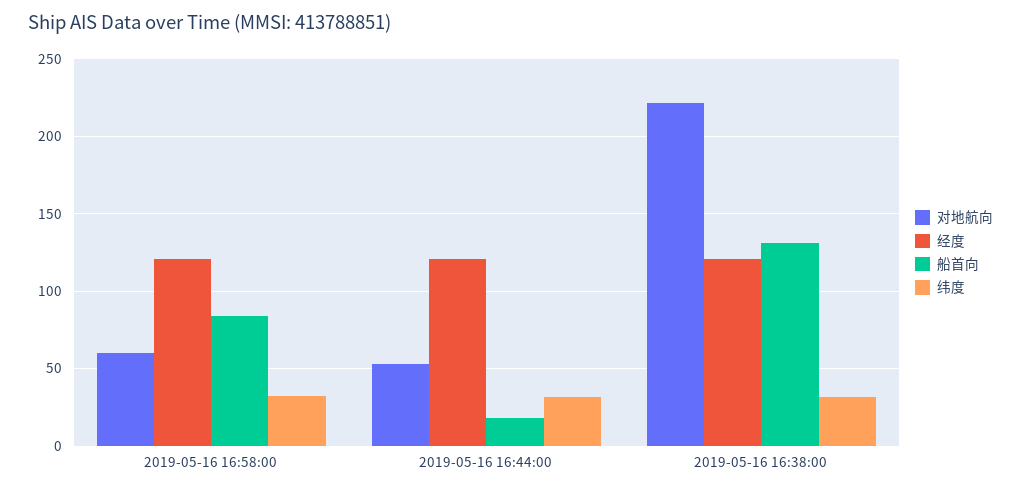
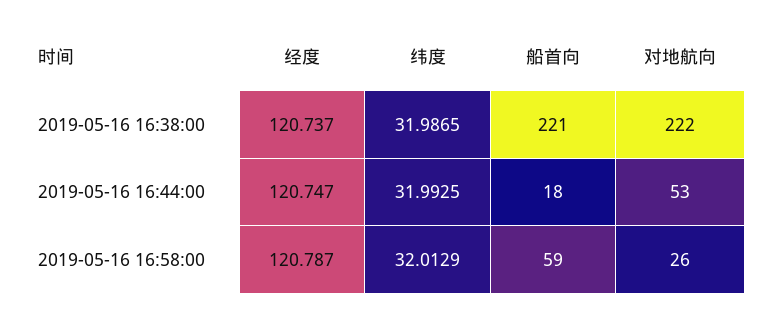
对地航向, 2019-05-16 16:58:00: 60 -> 26
船首向, 2019-05-16 16:58:00: 85 -> 59
船首向, 2019-05-16 16:38:00: 130 -> 221

